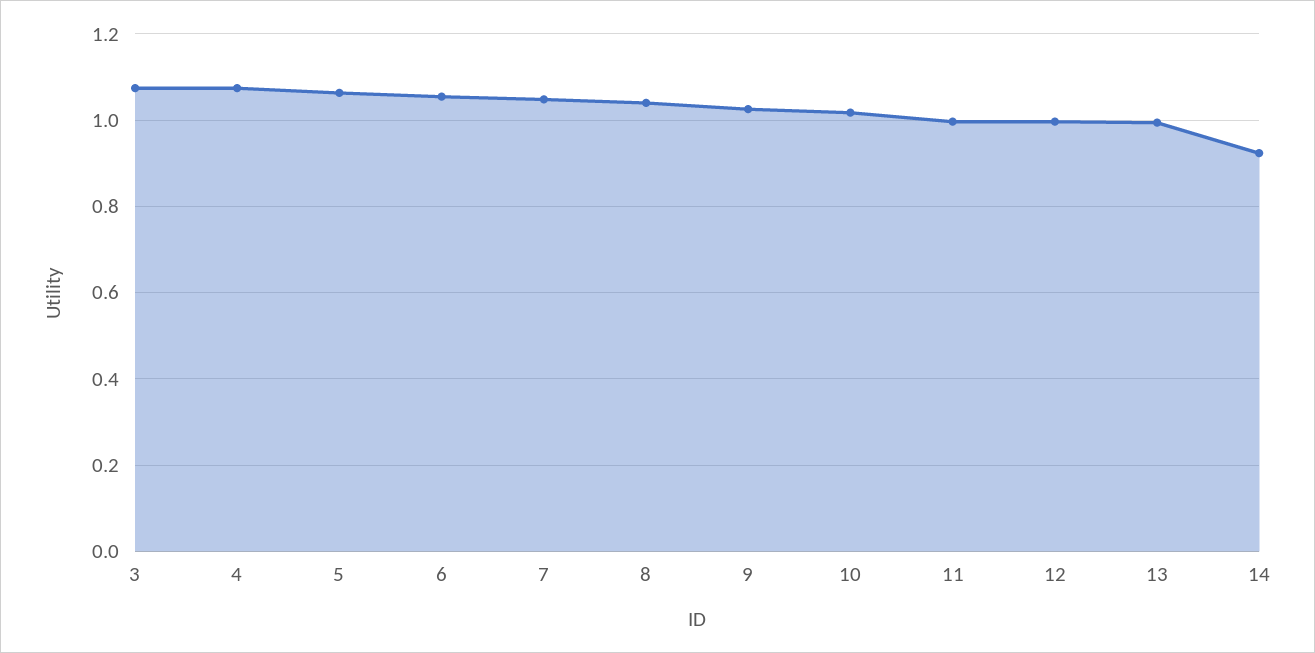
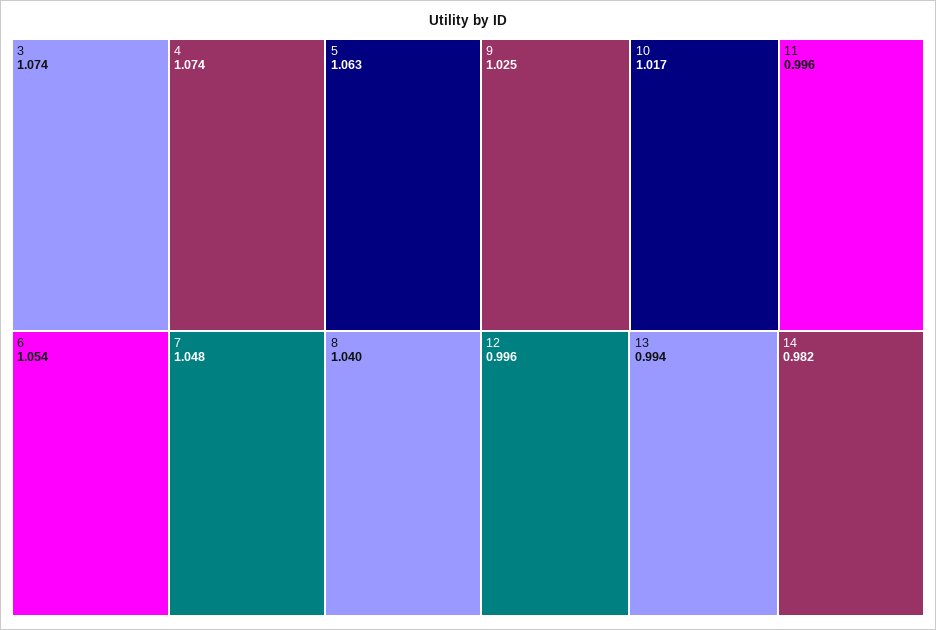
14: 0.92 -> 0.982

